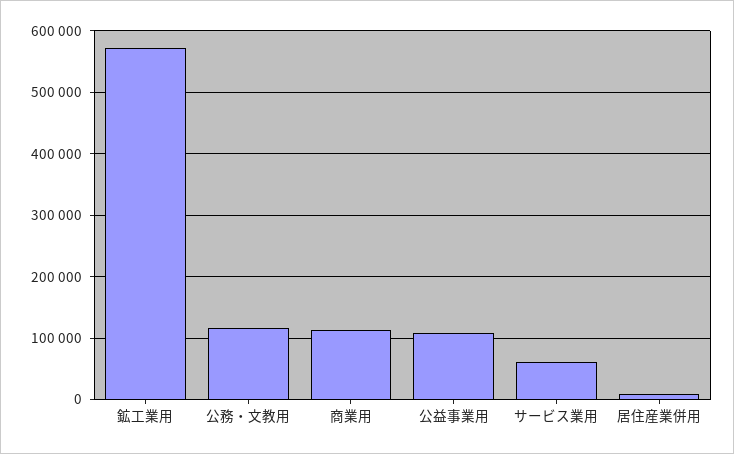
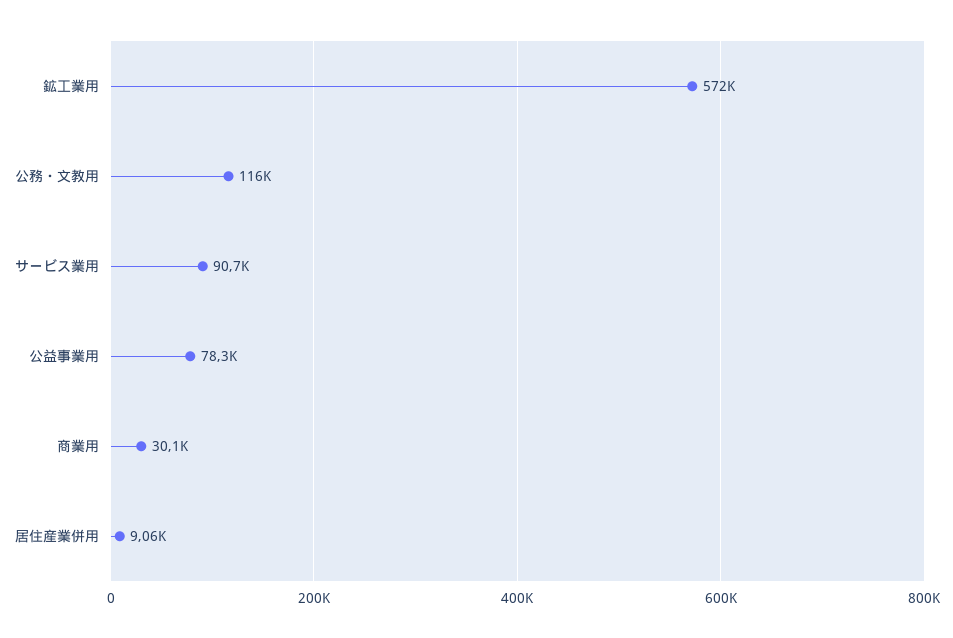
商業用: 110000 -> 30100
公益事業用: 110000 -> 78300
サービス業用: 60000 -> 90700

